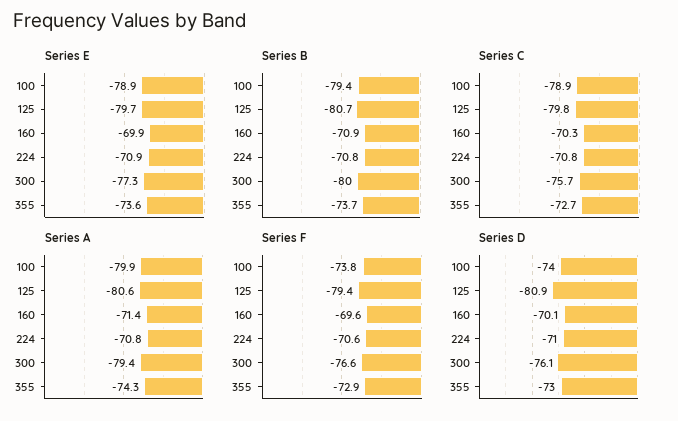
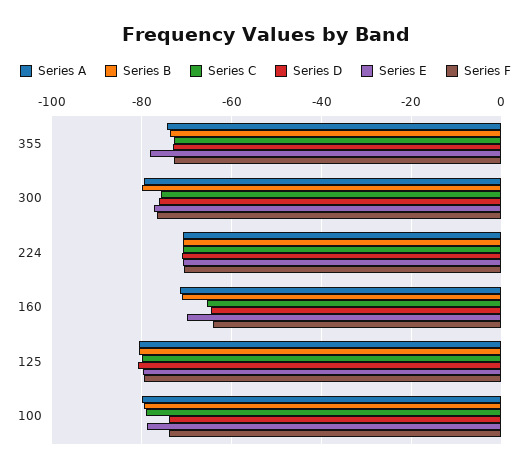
Series E, 355: -73.6 -> -78
Series C, 160: -70.3 -> -66
Series F, 160: -69.6 -> -64
Series D, 160: -70.1 -> -64

